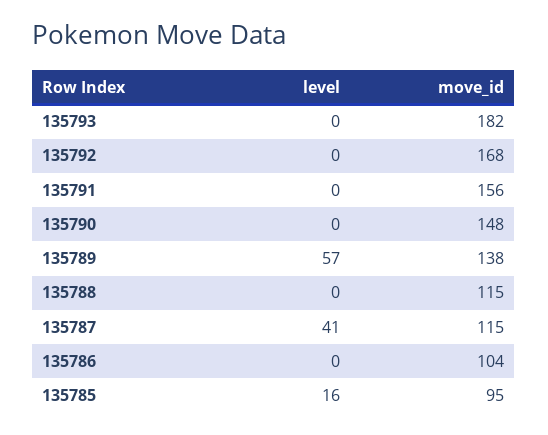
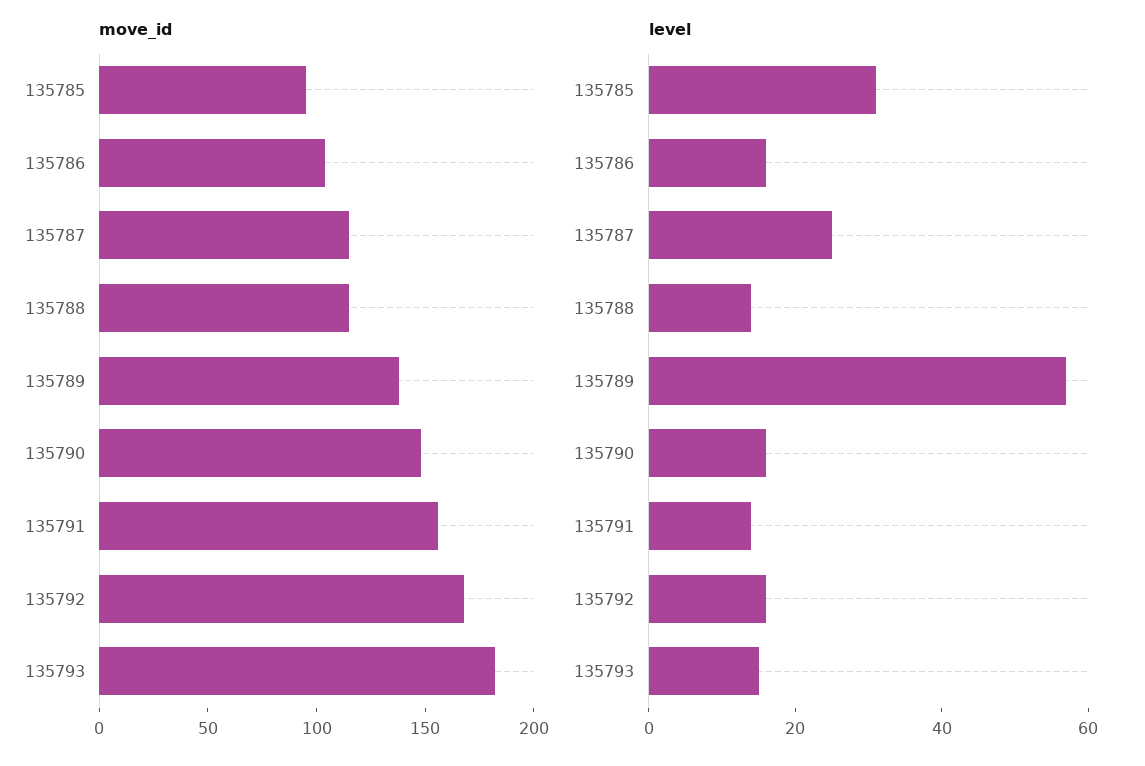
level, 135793: 0 -> 15
level, 135792: 0 -> 15
level, 135791: 0 -> 15
level, 135790: 0 -> 15
level, 135788: 0 -> 15
level, 135787: 41 -> 25
level, 135786: 0 -> 15
level, 135785: 16 -> 30

